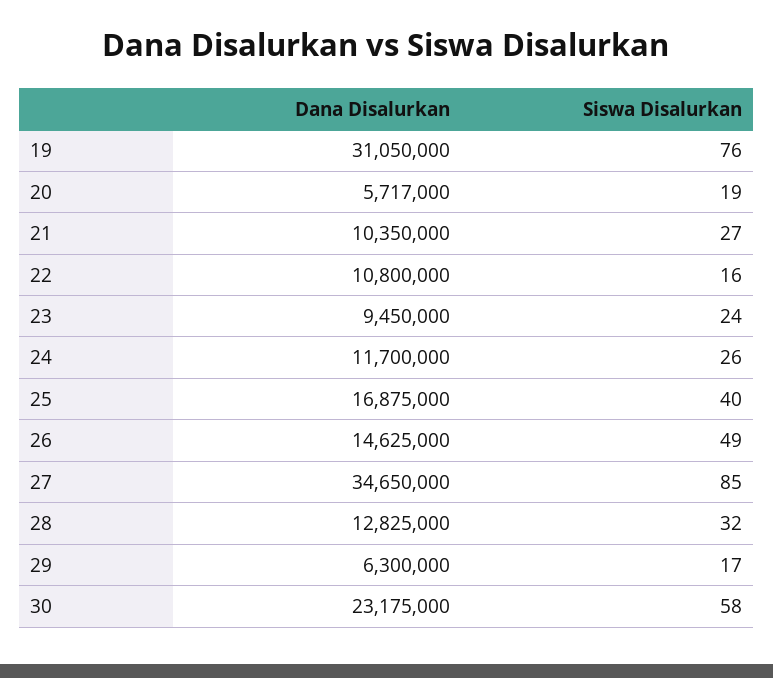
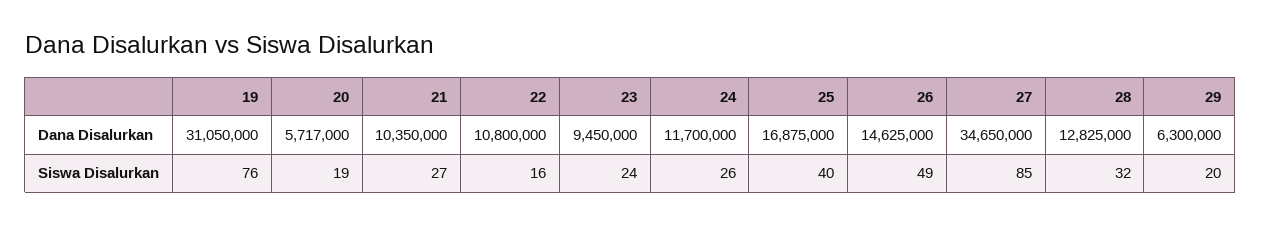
Siswa Disalurkan, 29: 17 -> 20
Dana Disalurkan, 30: 23175000 -> none
Siswa Disalurkan, 30: 58 -> none

